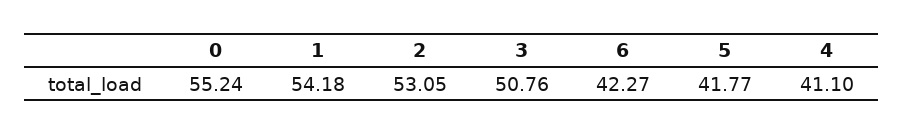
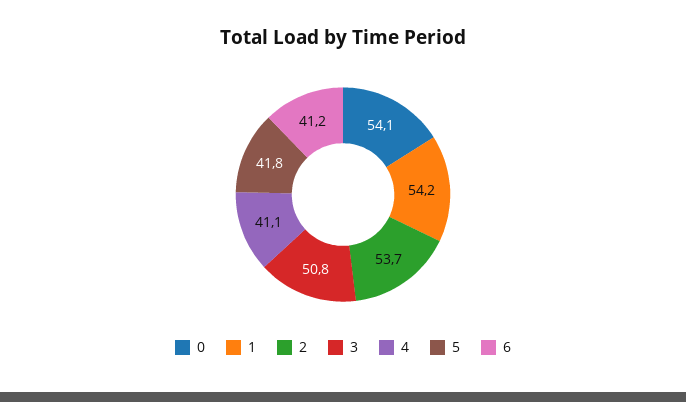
0: 55.24 -> 54.1
2: 53.05 -> 53.7
6: 42.27 -> 41.2

